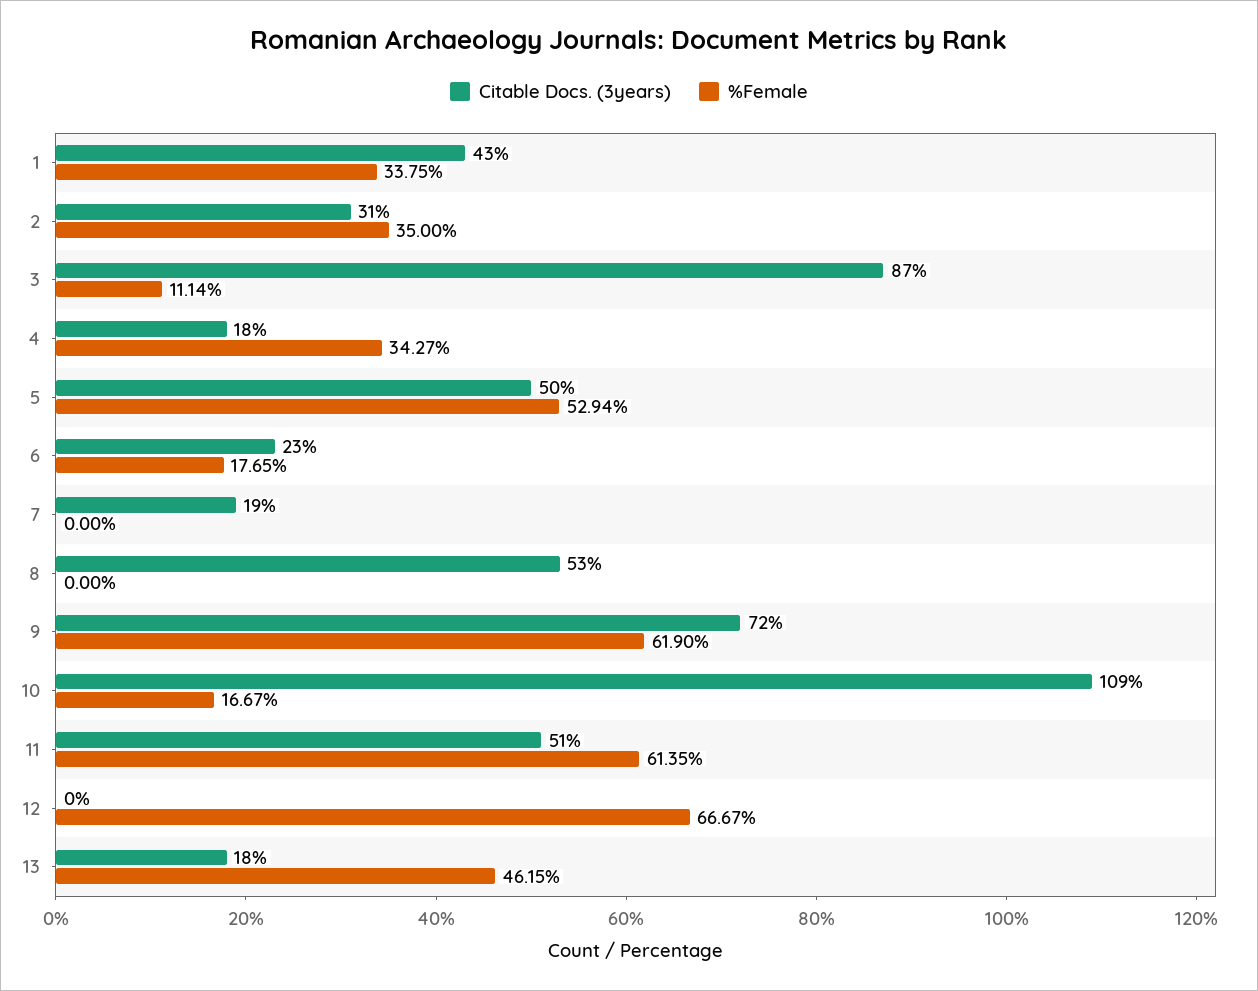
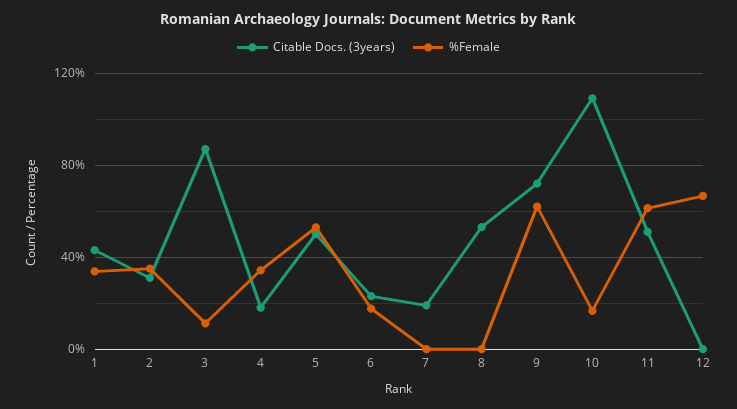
Citable Docs. (3years), 13: 18 -> none
%Female, 13: 46.15 -> none

